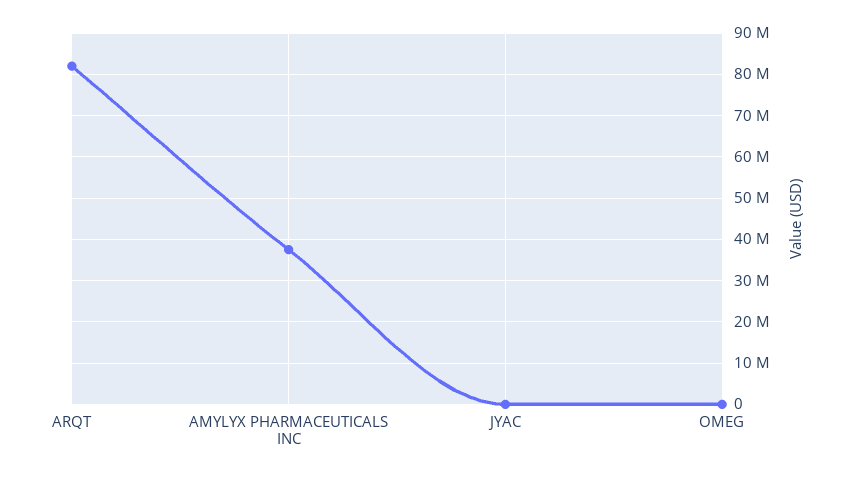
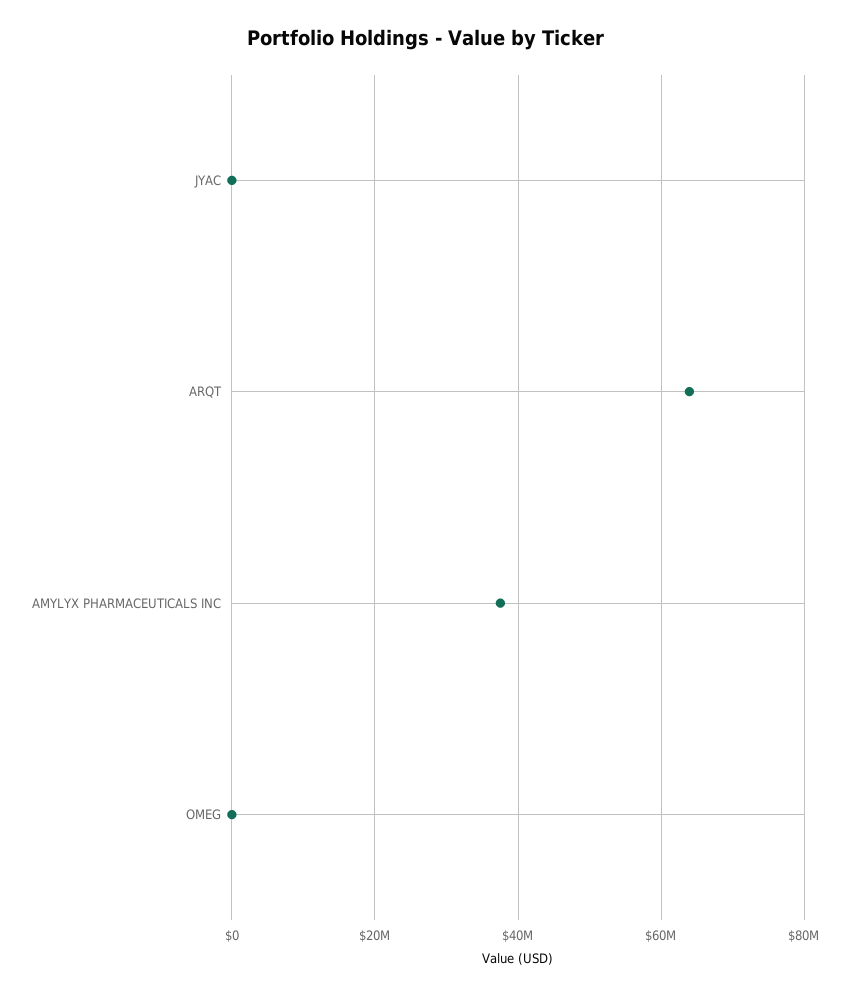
ARQT: 82000000 -> 64000000

